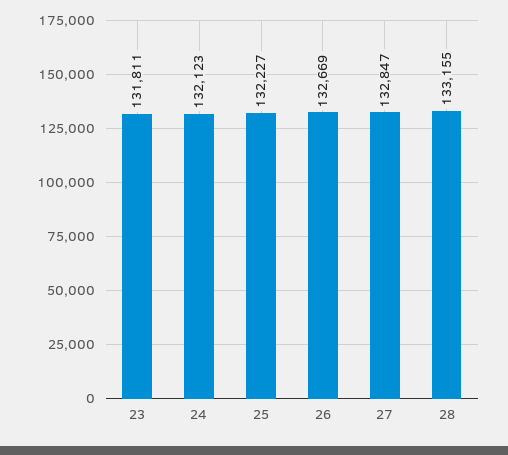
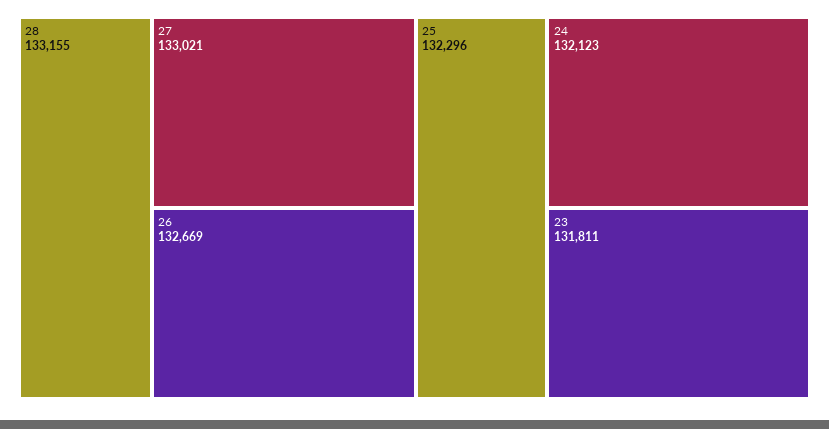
25: 132227 -> 132296
27: 132847 -> 133021

